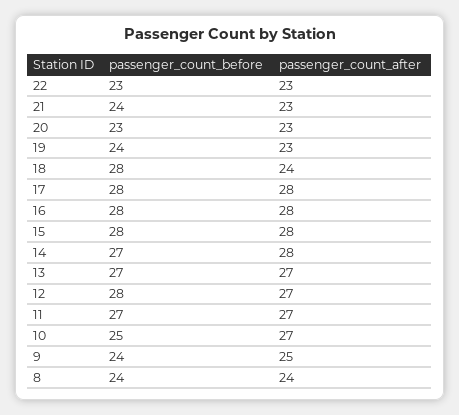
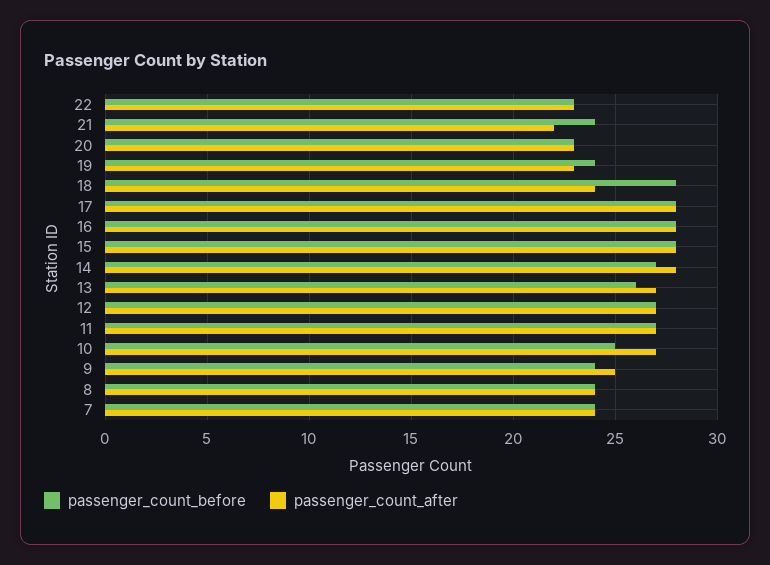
passenger_count_after, 21: 23 -> 22
passenger_count_before, 13: 27 -> 26
passenger_count_before, 12: 28 -> 27
passenger_count_before, 7: none -> 24
passenger_count_after, 7: none -> 24

